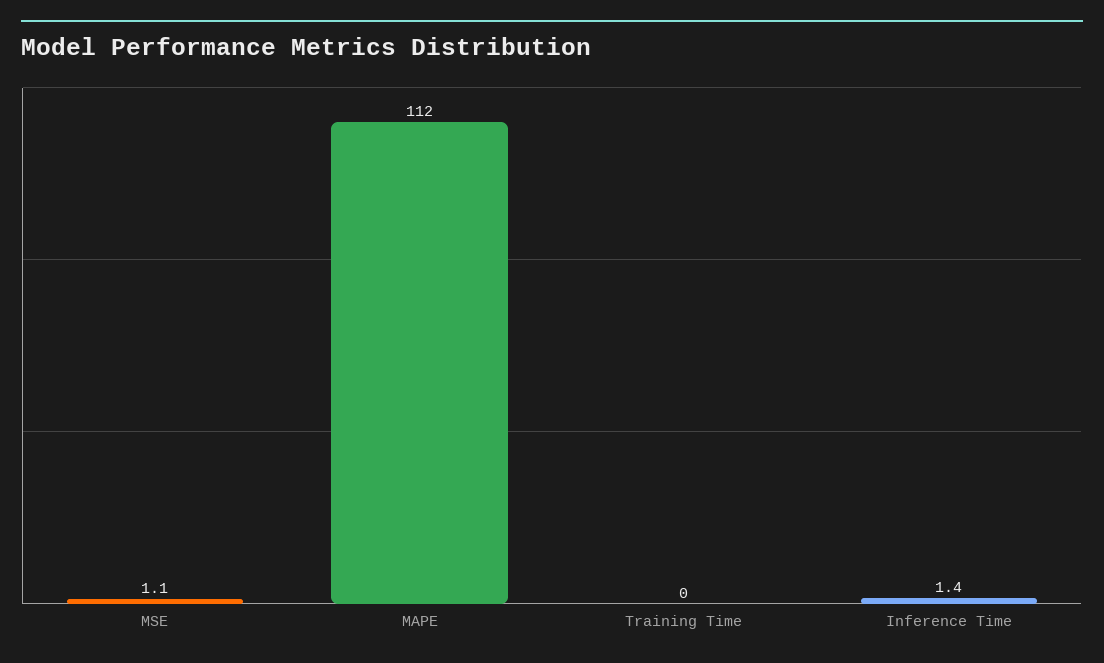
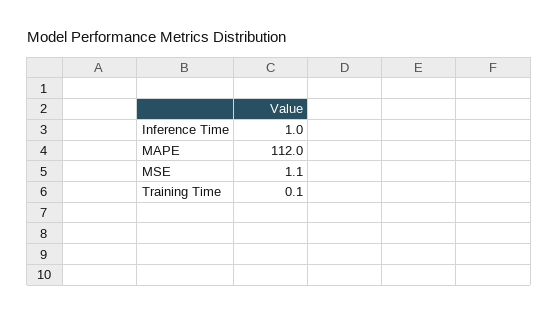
Training Time: 0 -> 0.1
Inference Time: 1.4 -> 1

